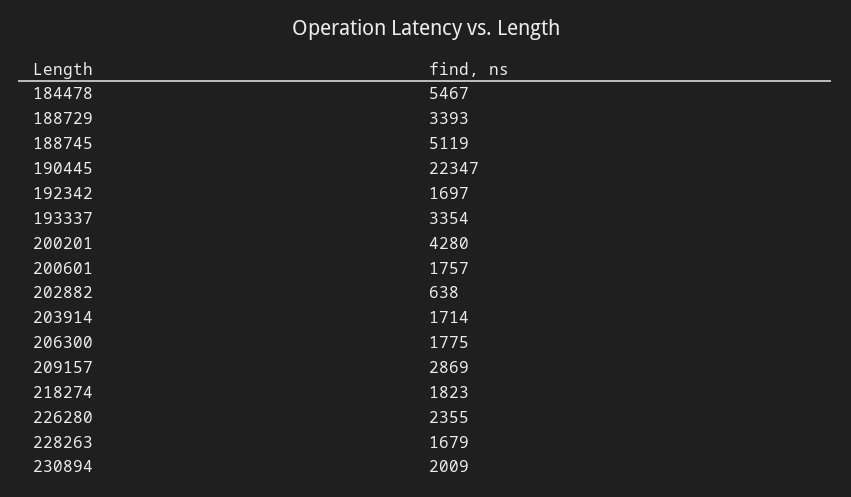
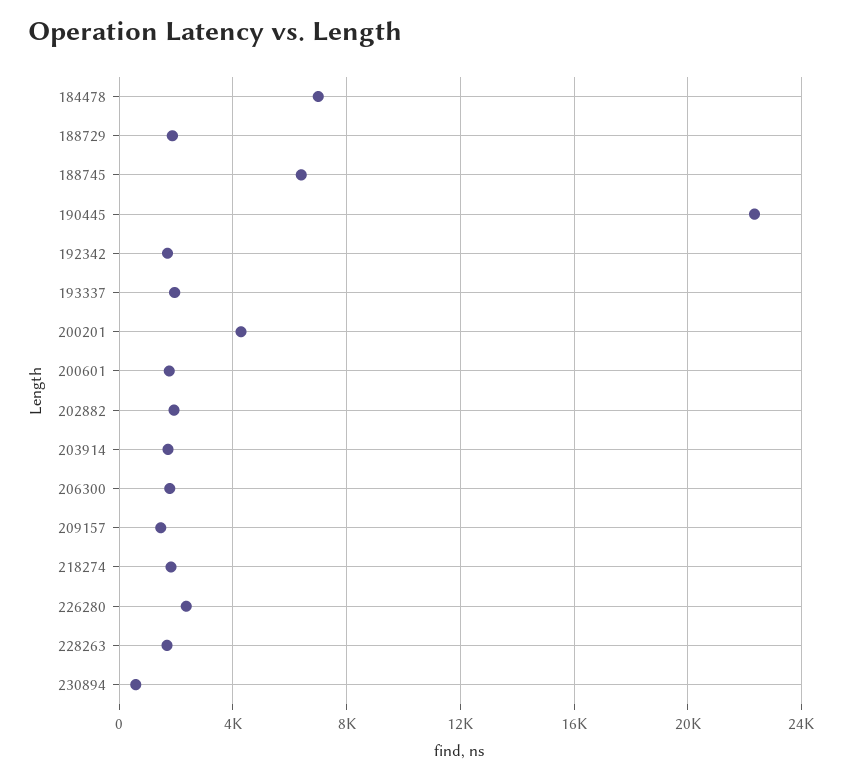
184478: 5467 -> 7000
188729: 3393 -> 2000
188745: 5119 -> 6500
193337: 3354 -> 2000
202882: 638 -> 2000
209157: 2869 -> 1500
230894: 2009 -> 500

